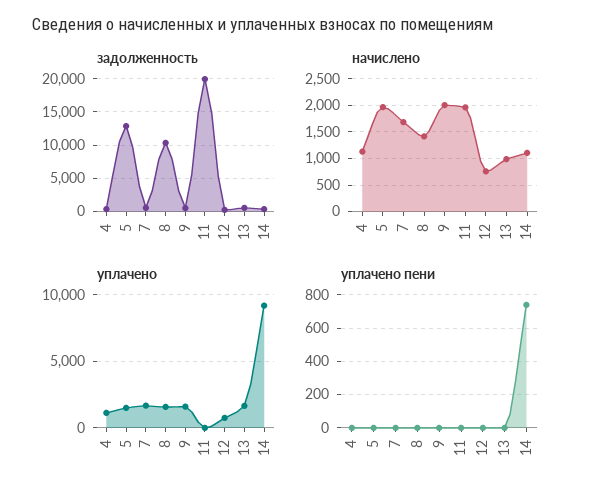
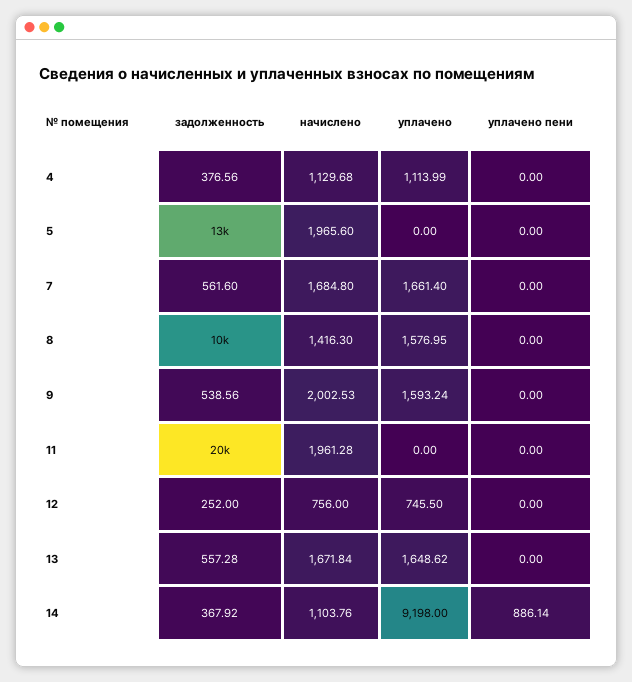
начислено, 13: 1000 -> 1671.84
уплачено, 5: 1500 -> 0
уплачено пени, 14: 750 -> 886.14

